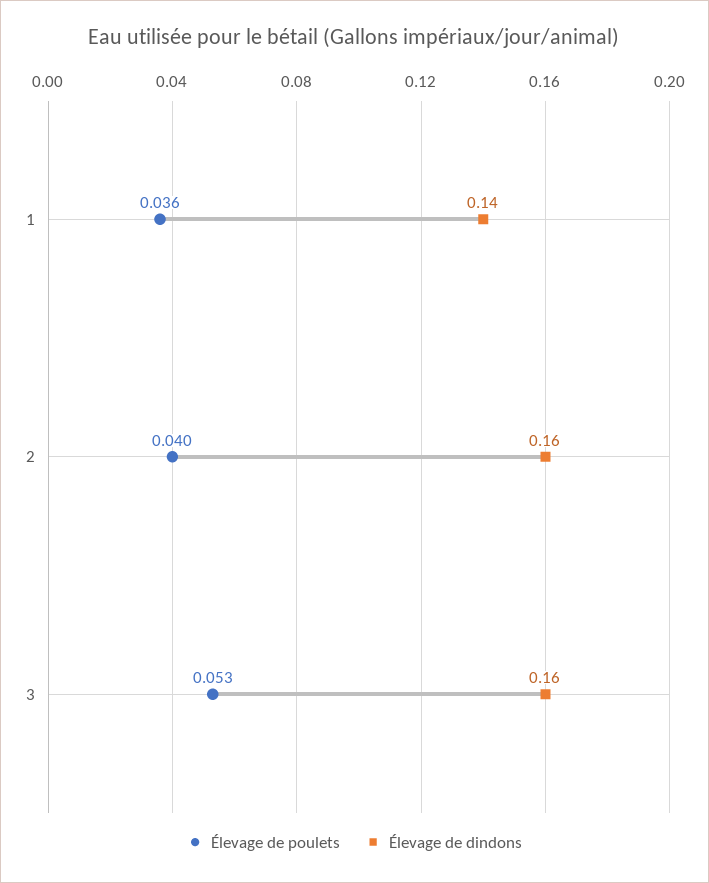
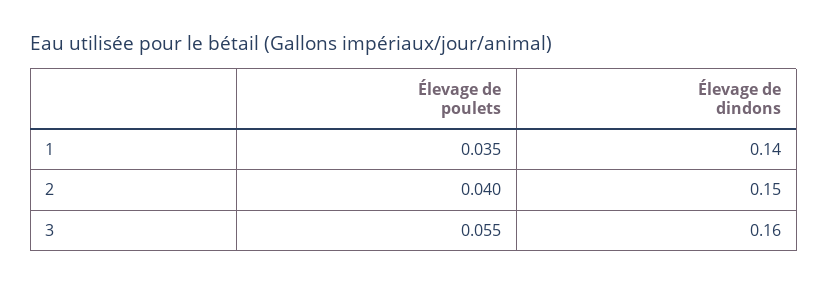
Élevage de poulets, 1: 0.036 -> 0.035
Élevage de dindons, 2: 0.16 -> 0.15
Élevage de poulets, 3: 0.053 -> 0.055

